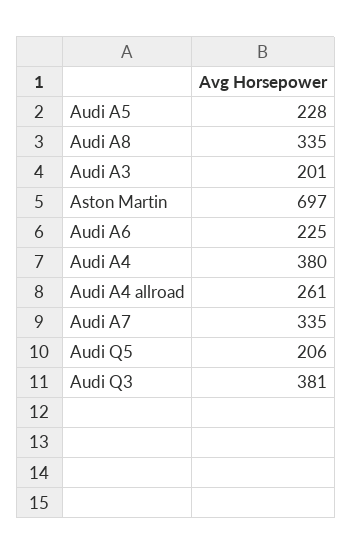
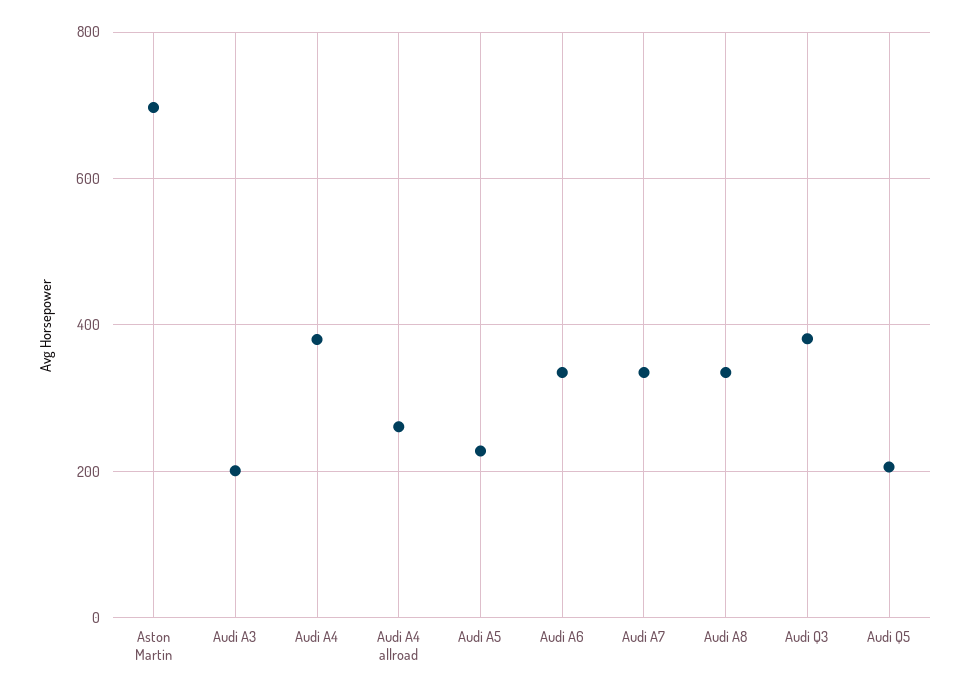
Audi A6: 225 -> 340

